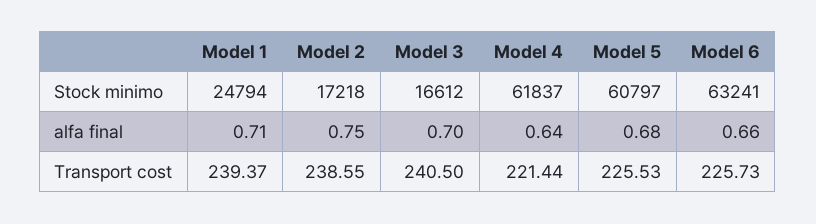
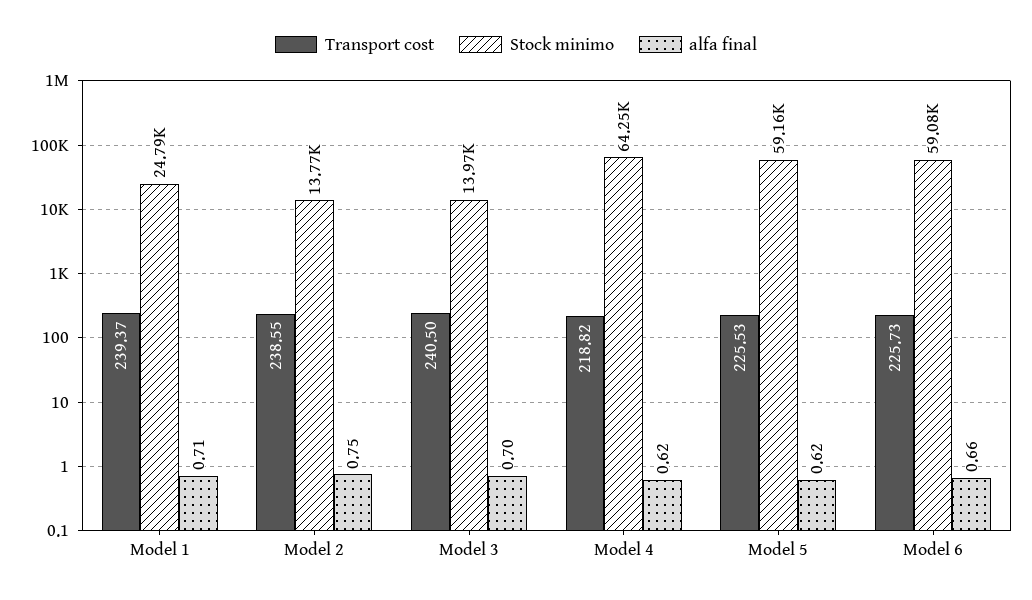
Stock minimo, Model 2: 17218 -> 13770
Stock minimo, Model 3: 16612 -> 13970
Stock minimo, Model 4: 61837 -> 64250
Stock minimo, Model 5: 60797 -> 59160
Stock minimo, Model 6: 63241 -> 59080
alfa final, Model 4: 0.64 -> 0.62
alfa final, Model 5: 0.68 -> 0.62
Transport cost, Model 4: 221.44 -> 218.82

